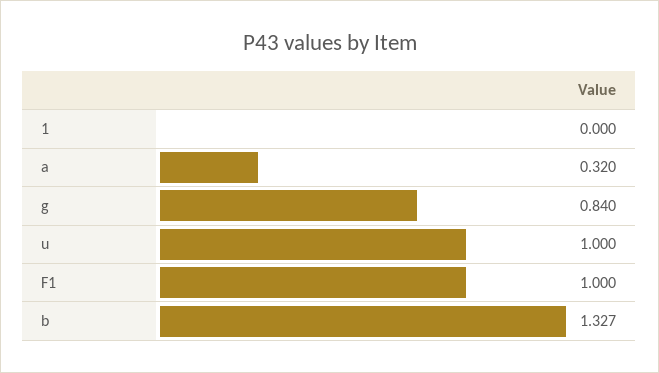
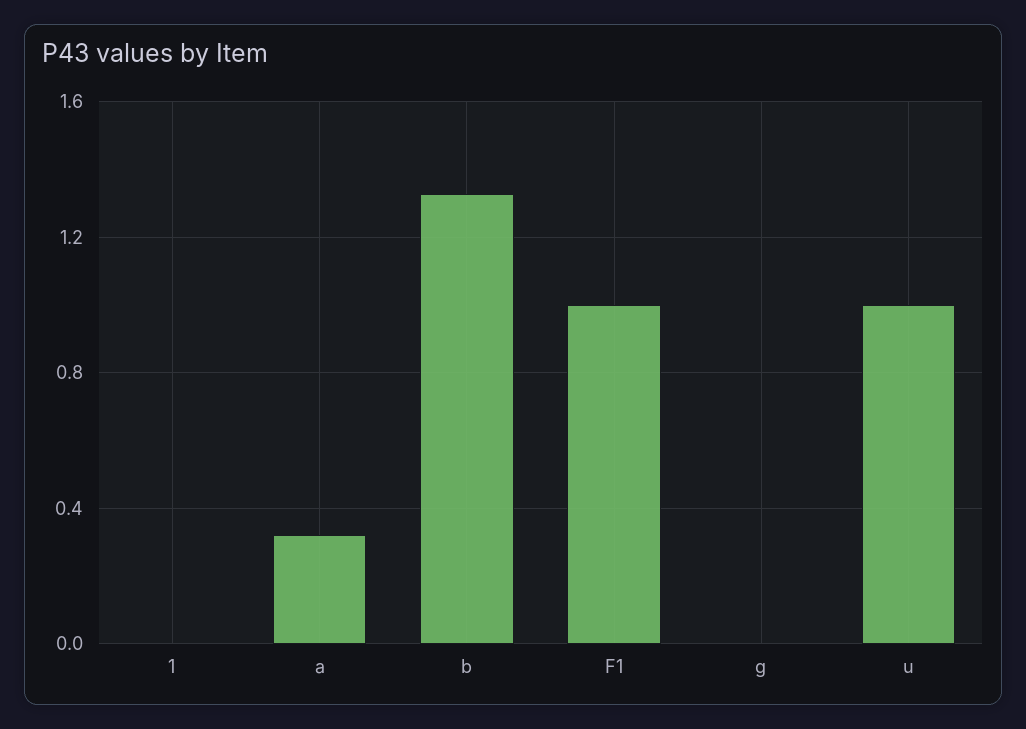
g: 0.84 -> 0

